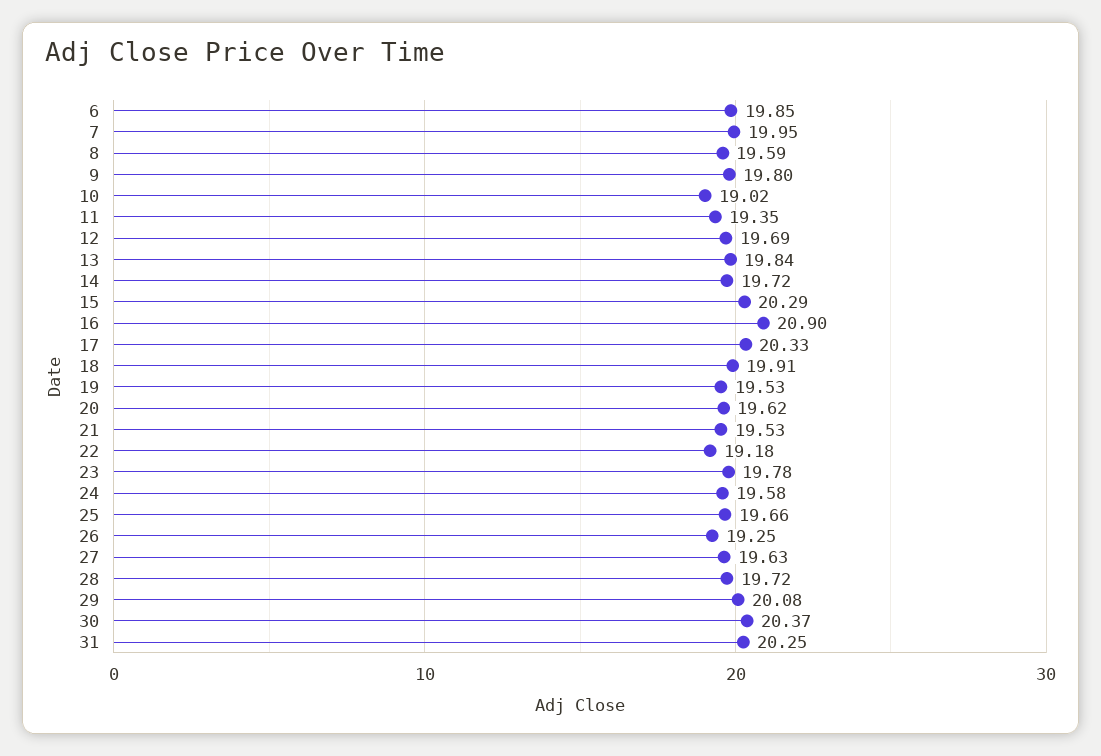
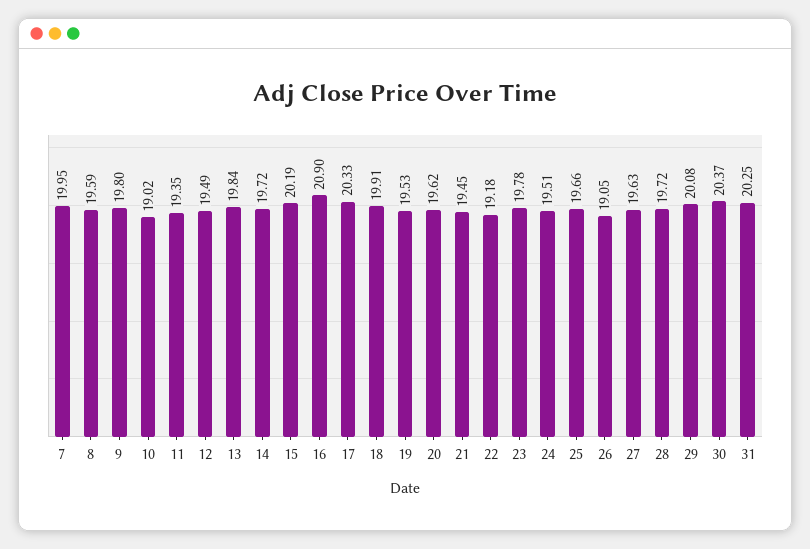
6: 19.85 -> none
12: 19.69 -> 19.49
15: 20.29 -> 20.19
21: 19.53 -> 19.45
24: 19.58 -> 19.51
26: 19.25 -> 19.05

